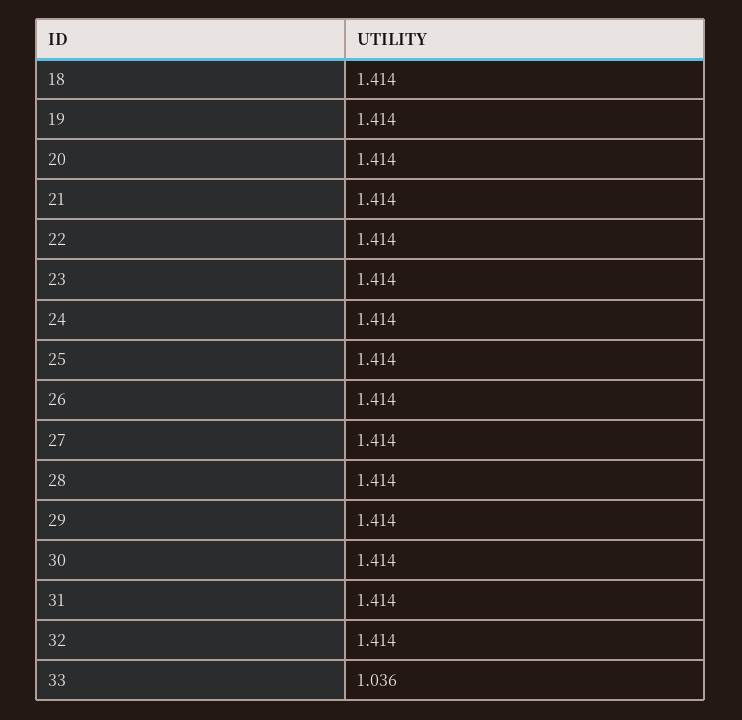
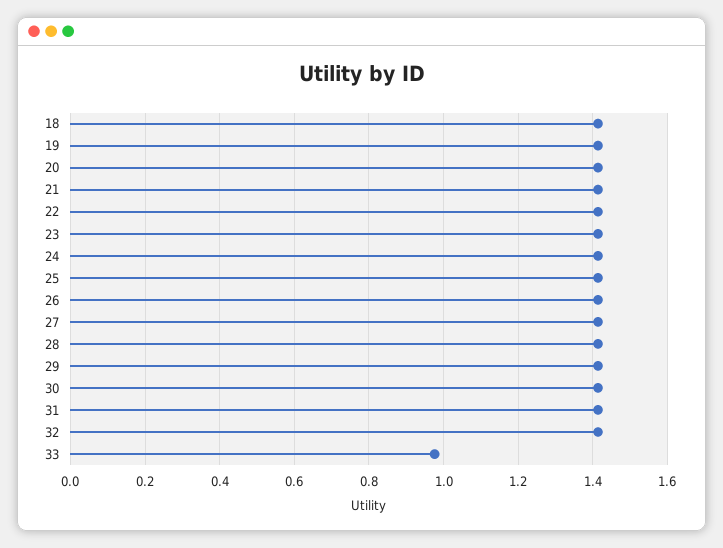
33: 1.036 -> 0.98

